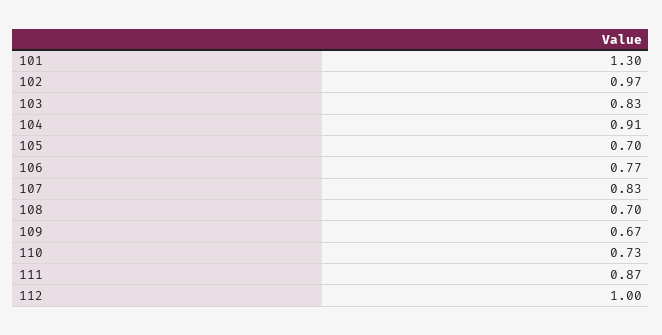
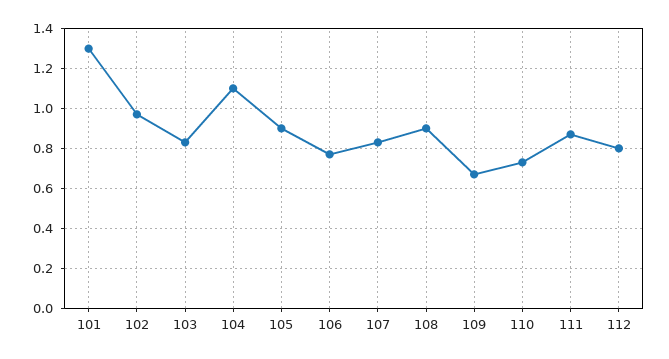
104: 0.91 -> 1.1
105: 0.7 -> 0.9
108: 0.7 -> 0.9
112: 1 -> 0.8

